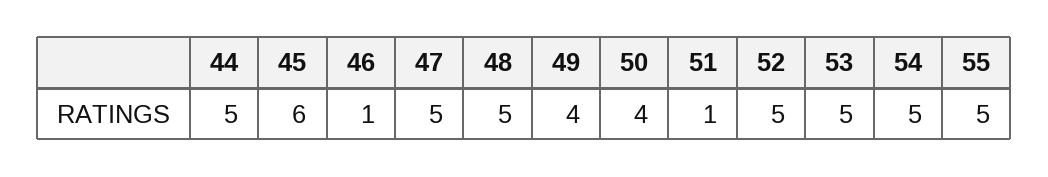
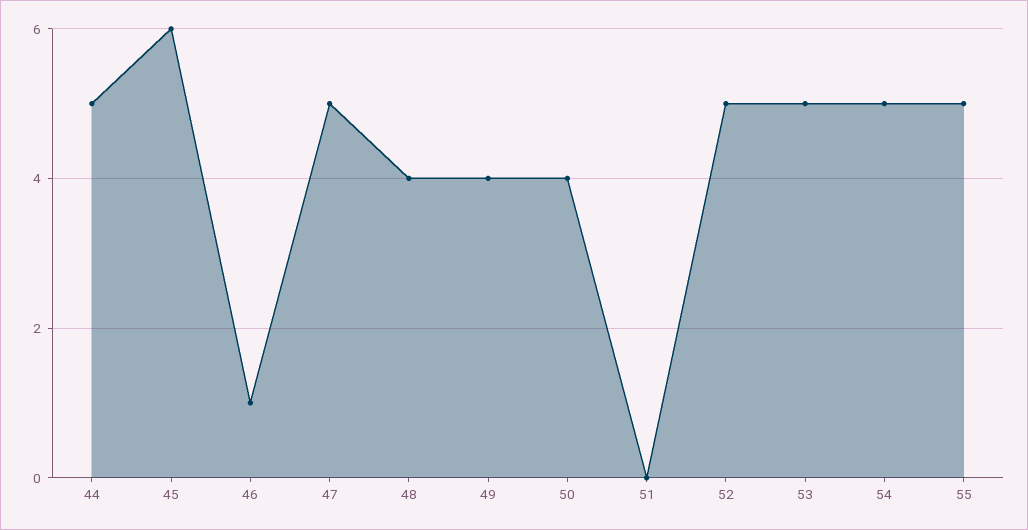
48: 5 -> 4
51: 1 -> 0

